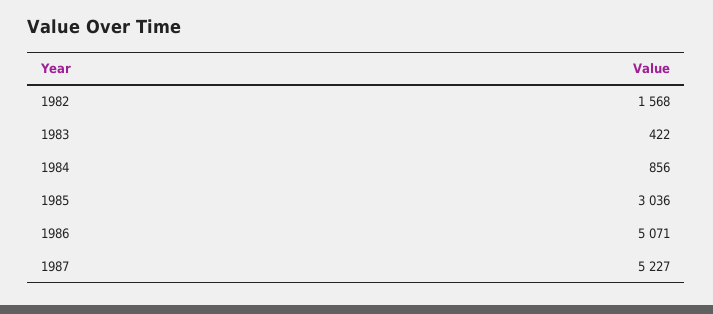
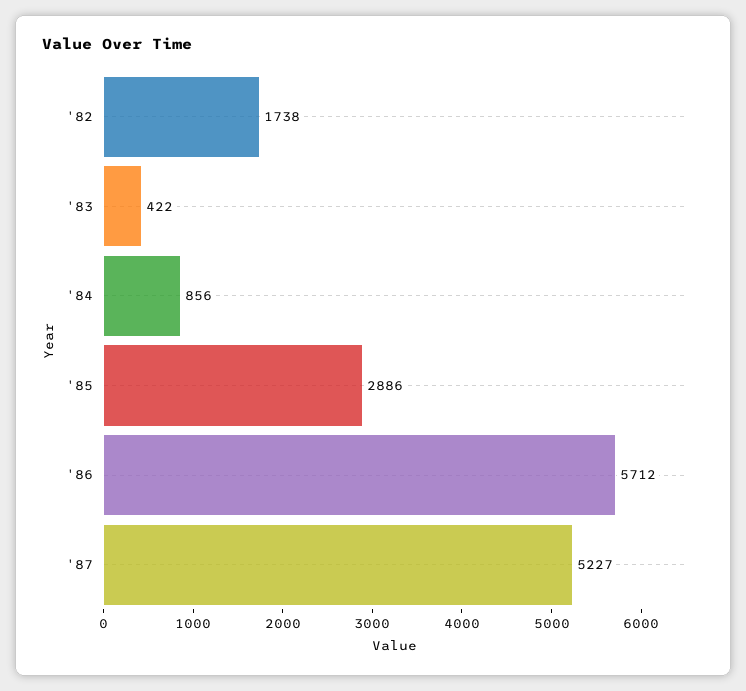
1982: 1568 -> 1738
1985: 3036 -> 2886
1986: 5071 -> 5712

